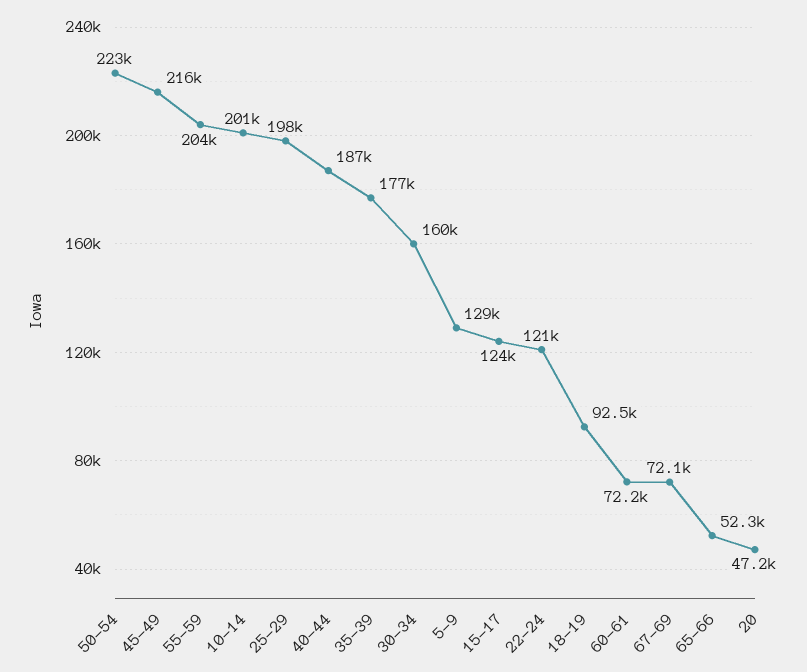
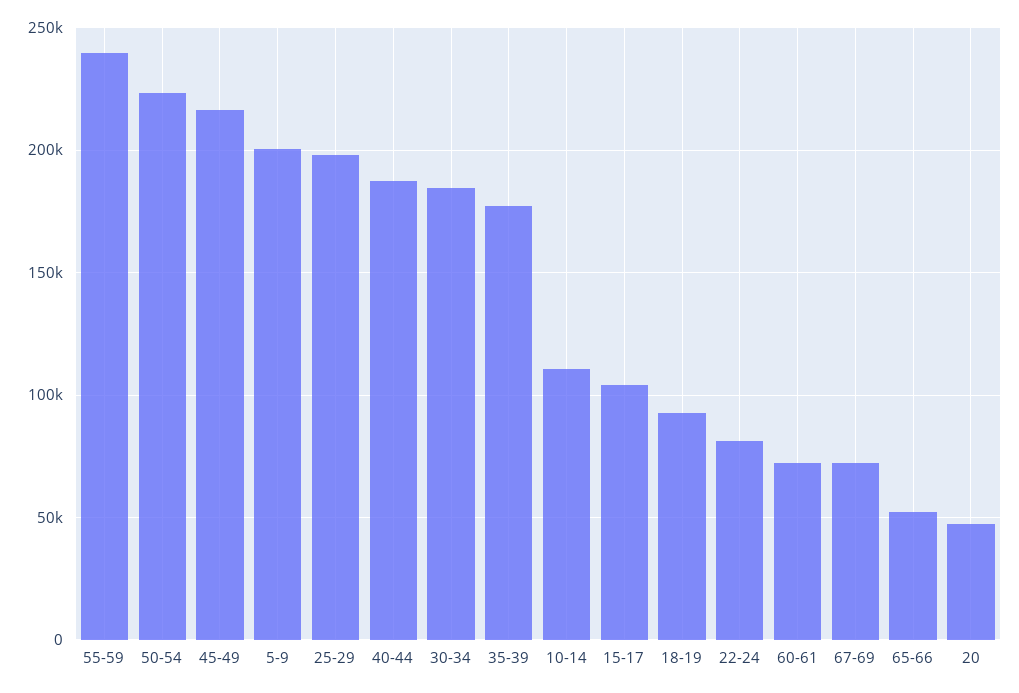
55-59: 204000 -> 240000
10-14: 201000 -> 110000
30-34: 160000 -> 185000
5-9: 129000 -> 200000
15-17: 124000 -> 105000
22-24: 121000 -> 80000

